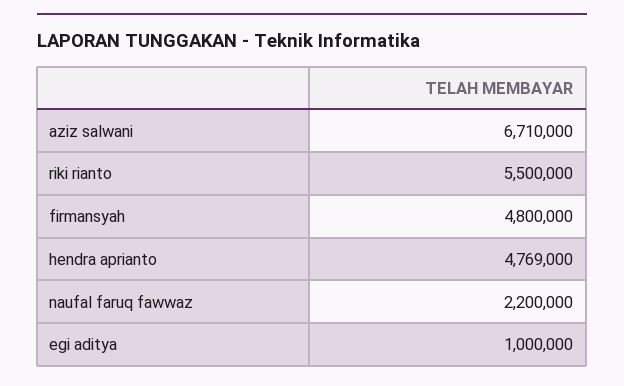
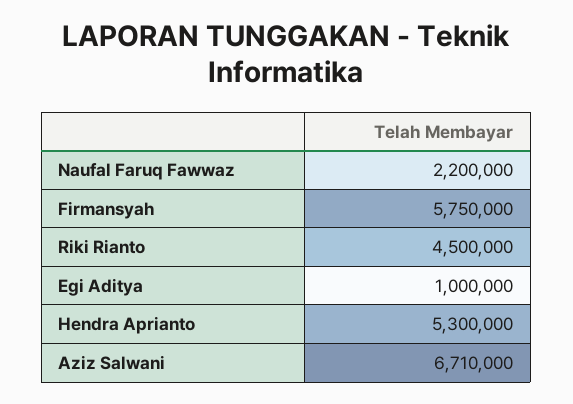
riki rianto: 5500000 -> 4500000
firmansyah: 4800000 -> 5750000
hendra aprianto: 4769000 -> 5300000

